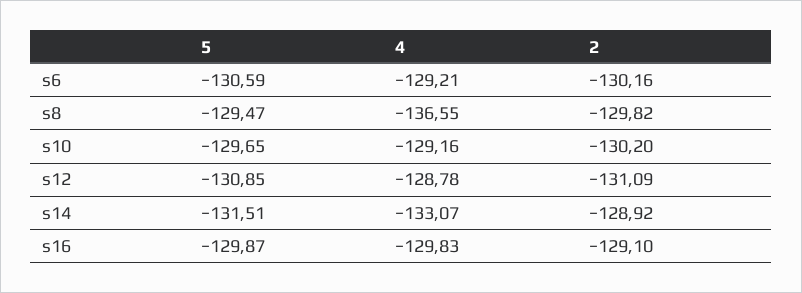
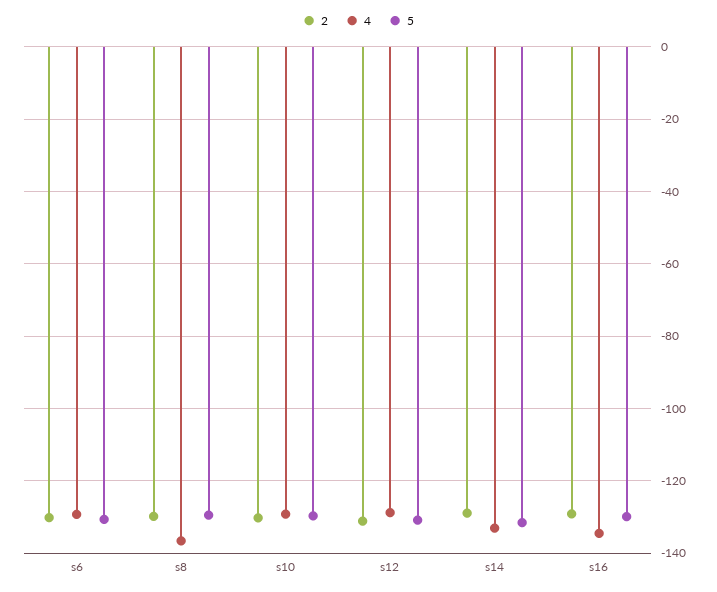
4, s16: -129.83 -> -134

